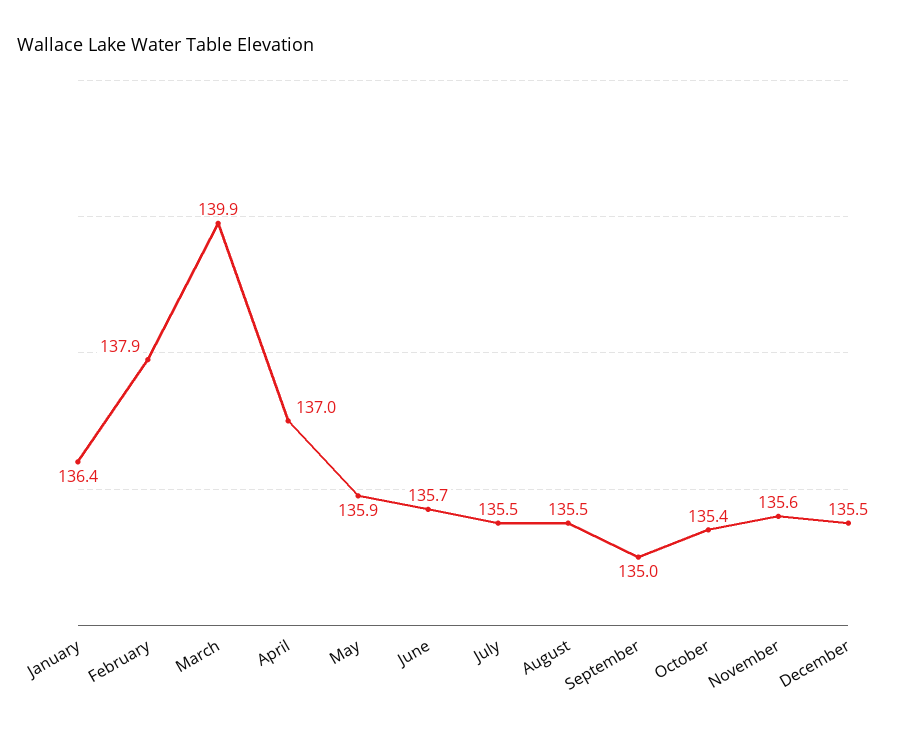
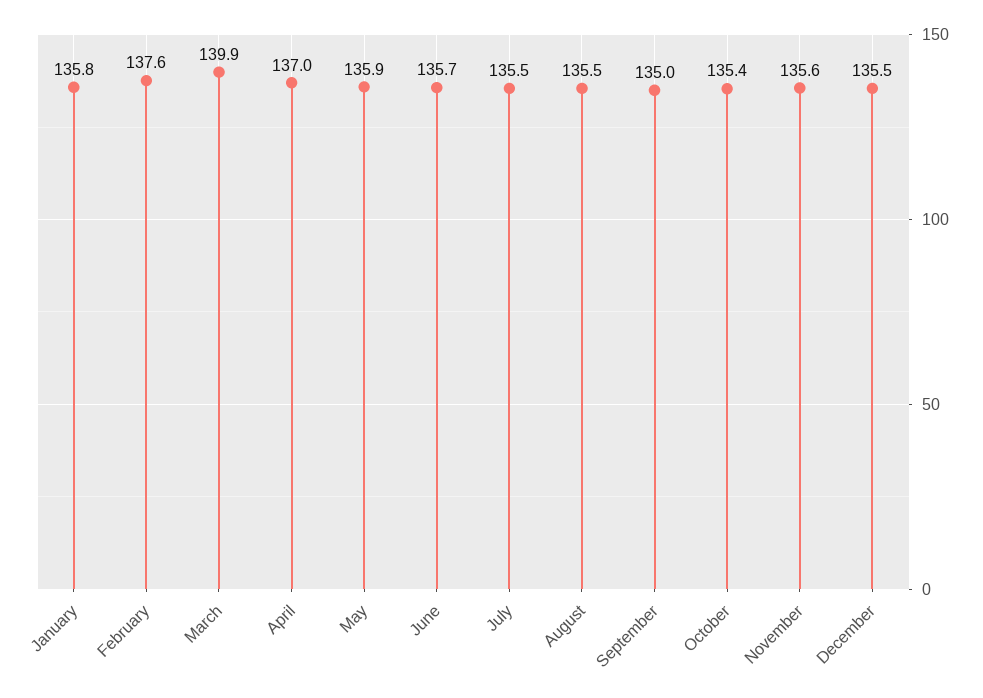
January: 136.4 -> 135.8
February: 137.9 -> 137.6

